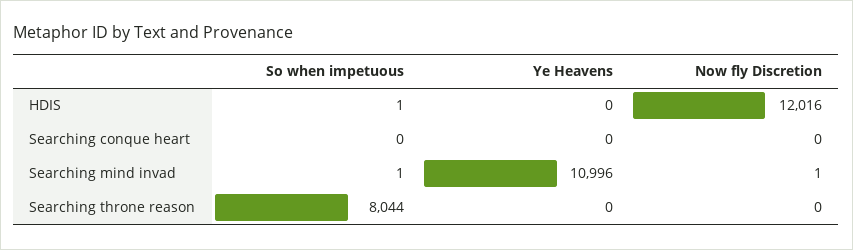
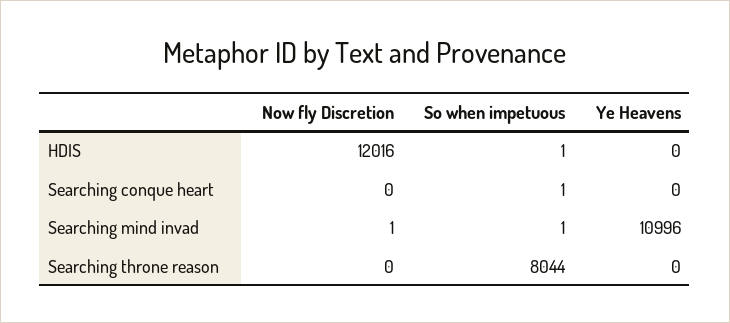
So when impetuous, Searching conque heart: 0 -> 1

